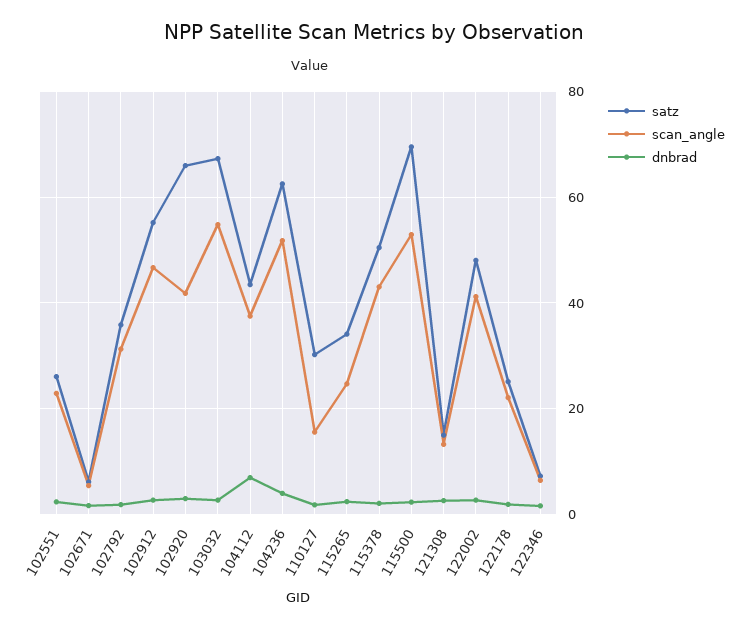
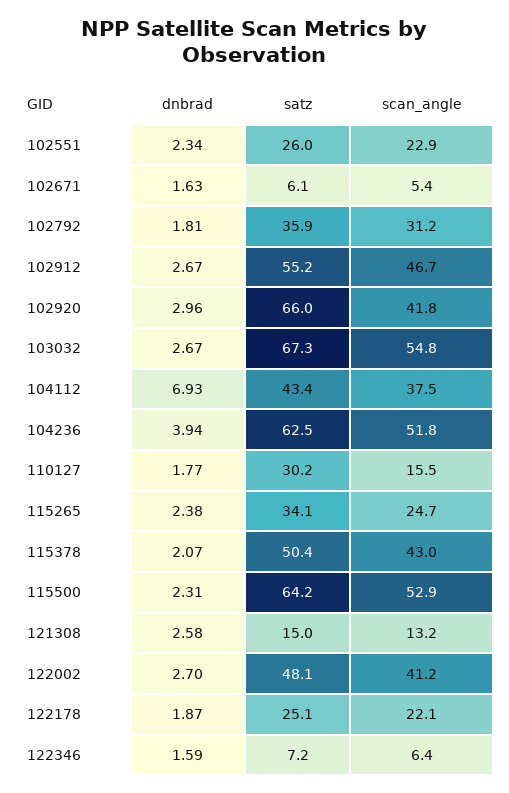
satz, 115500: 70 -> 64.2

